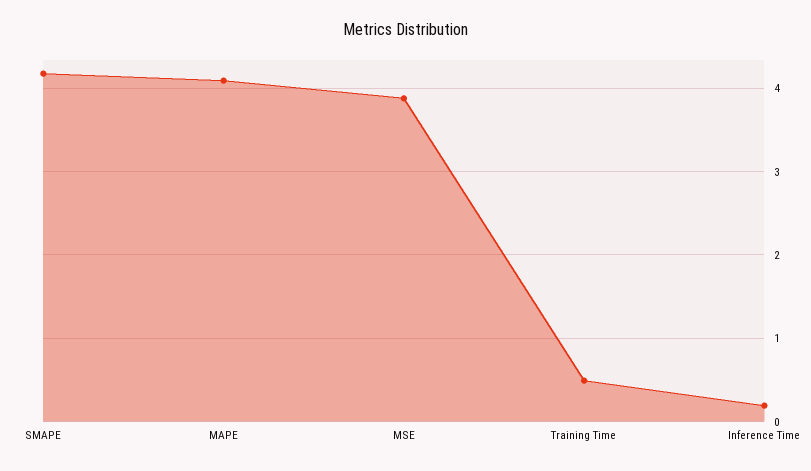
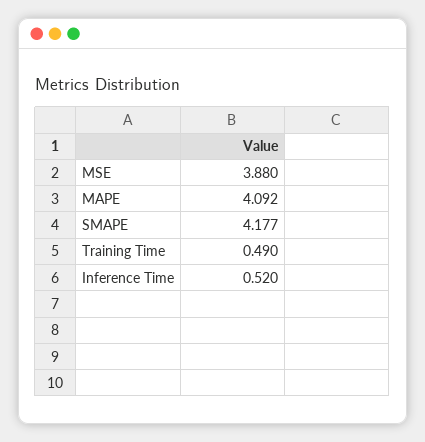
Inference Time: 0.2 -> 0.52

